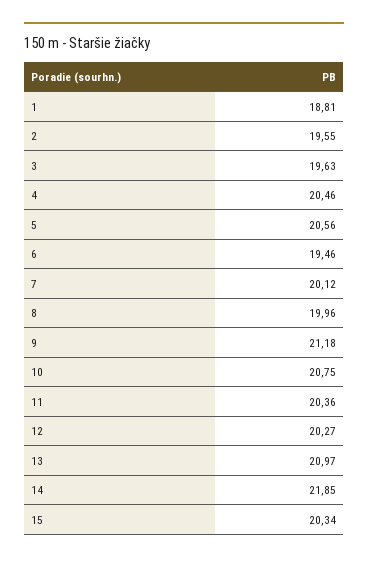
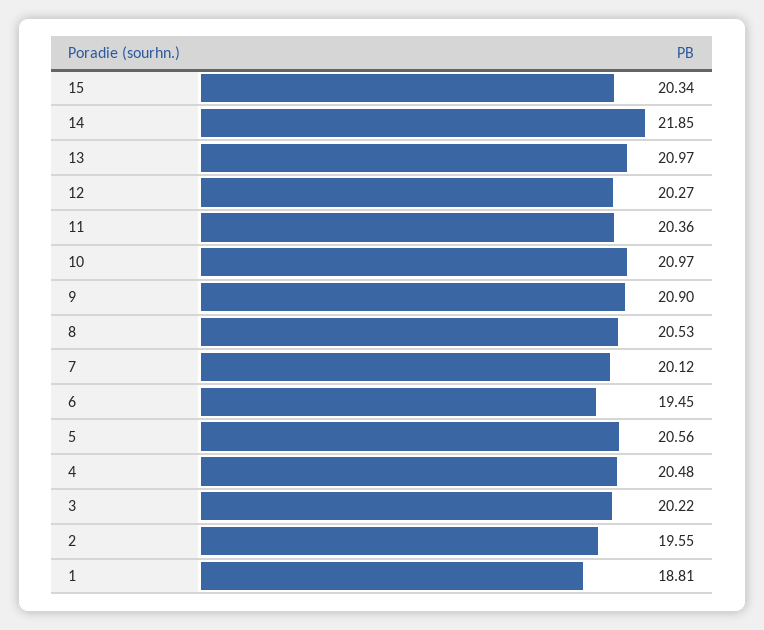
3: 19.63 -> 20.22
4: 20.46 -> 20.48
6: 19.46 -> 19.45
8: 19.96 -> 20.53
9: 21.18 -> 20.9
10: 20.75 -> 20.97

